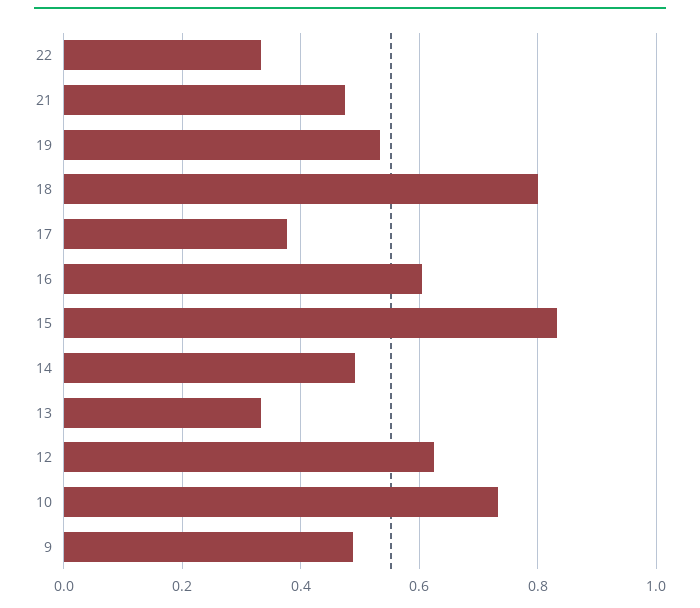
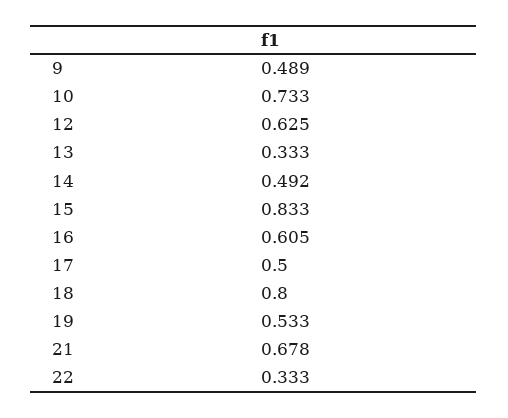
21: 0.48 -> 0.678
17: 0.38 -> 0.5

